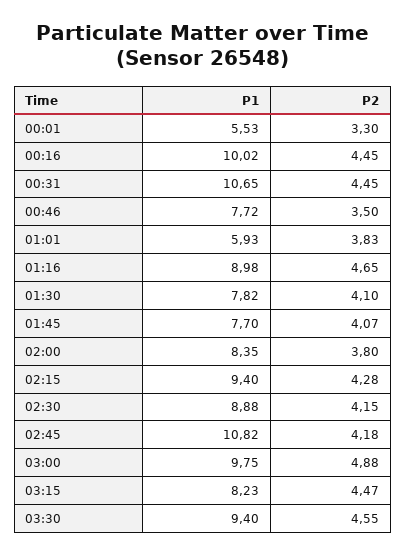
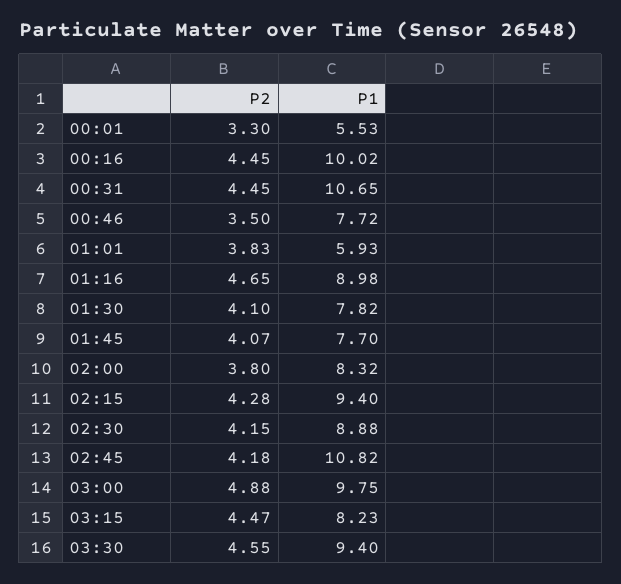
P1, 02:00: 8.35 -> 8.32

